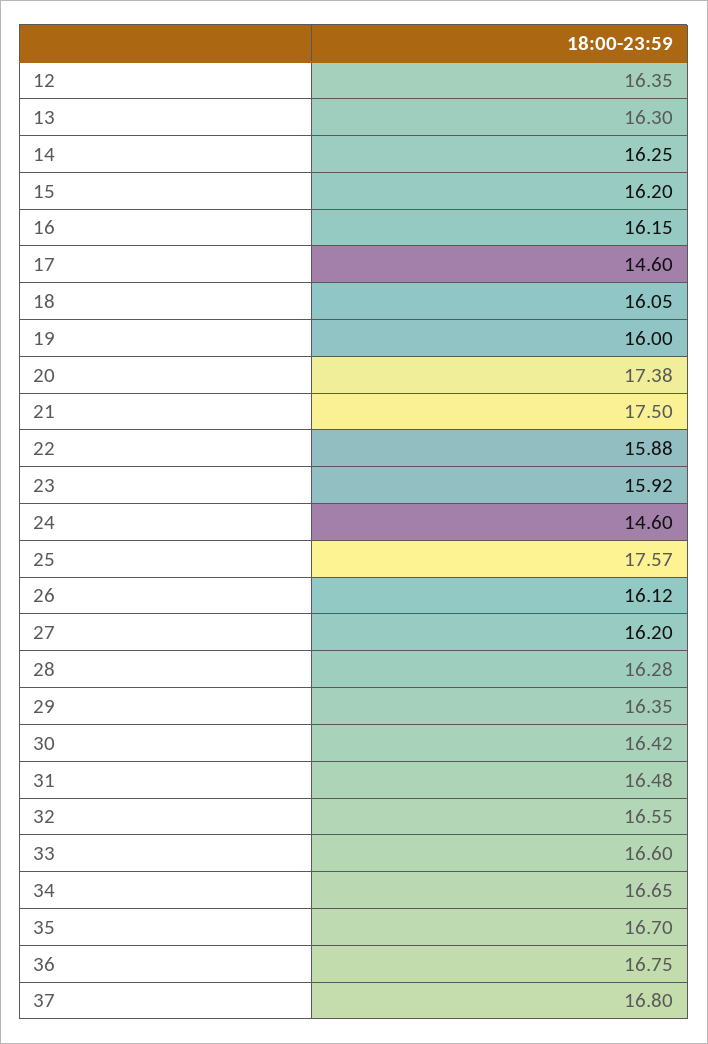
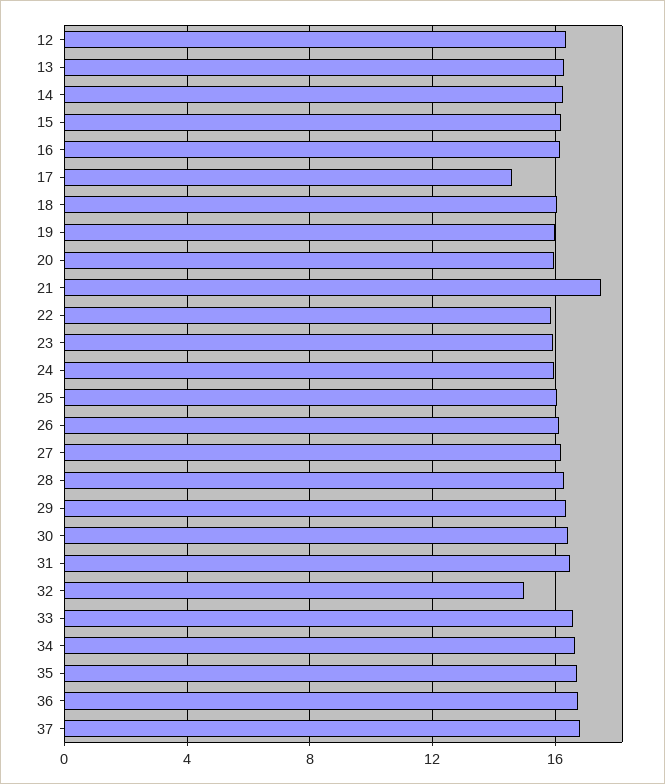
20: 17.38 -> 16
24: 14.6 -> 16
25: 17.57 -> 16
32: 16.55 -> 15

